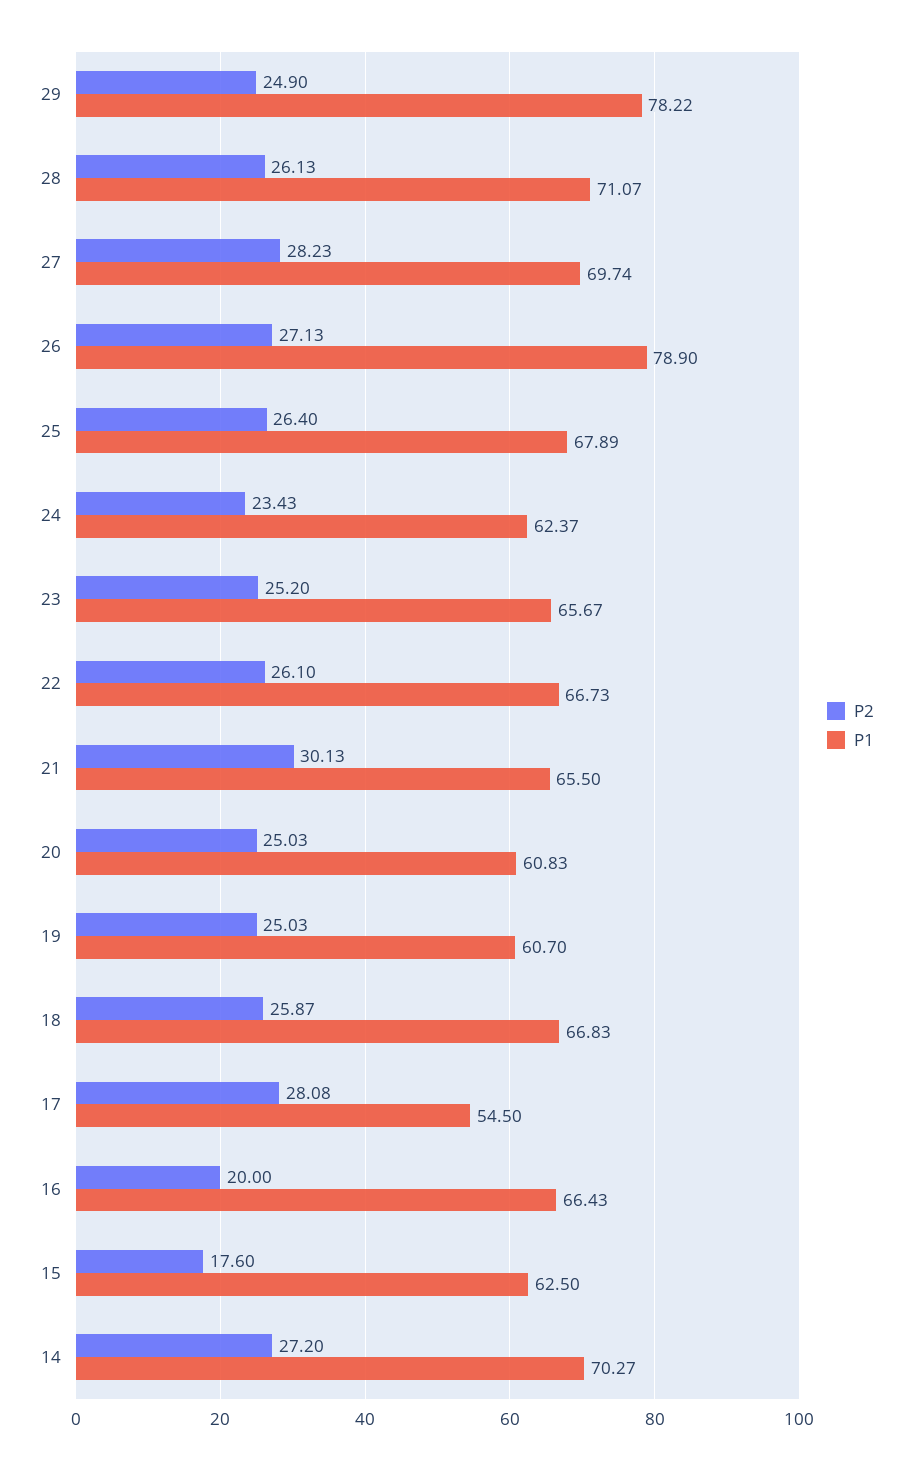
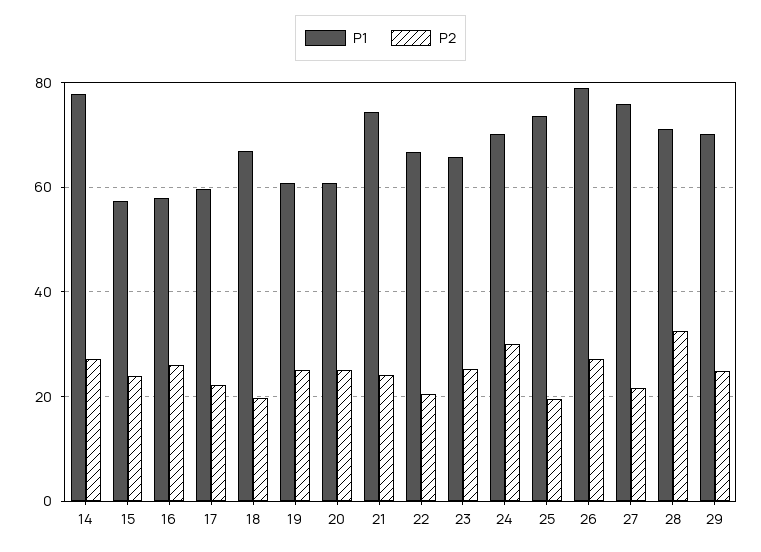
P1, 29: 78.22 -> 70
P2, 28: 26.13 -> 32
P2, 27: 28.23 -> 22
P1, 27: 69.74 -> 76
P2, 25: 26.4 -> 20
P1, 25: 67.89 -> 74
P2, 24: 23.43 -> 30
P1, 24: 62.37 -> 70
P2, 22: 26.1 -> 20
P2, 21: 30.13 -> 24
P1, 21: 65.5 -> 74
P2, 18: 25.87 -> 20
P2, 17: 28.08 -> 22
P1, 17: 54.5 -> 60
P2, 16: 20 -> 26
P1, 16: 66.43 -> 58
P2, 15: 17.6 -> 24
P1, 15: 62.5 -> 58
P1, 14: 70.27 -> 78

